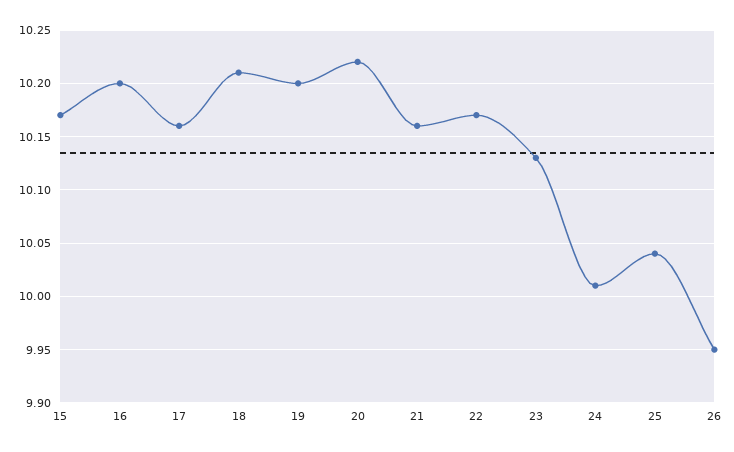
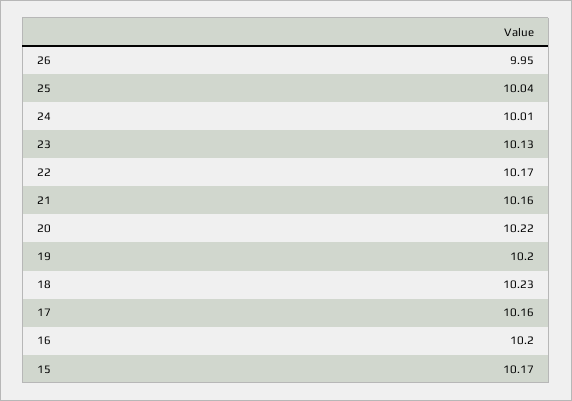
18: 10.21 -> 10.23

